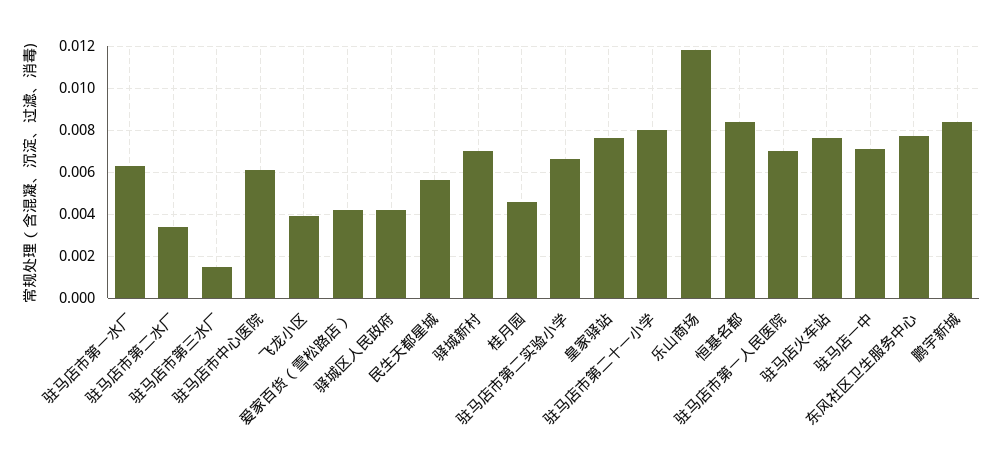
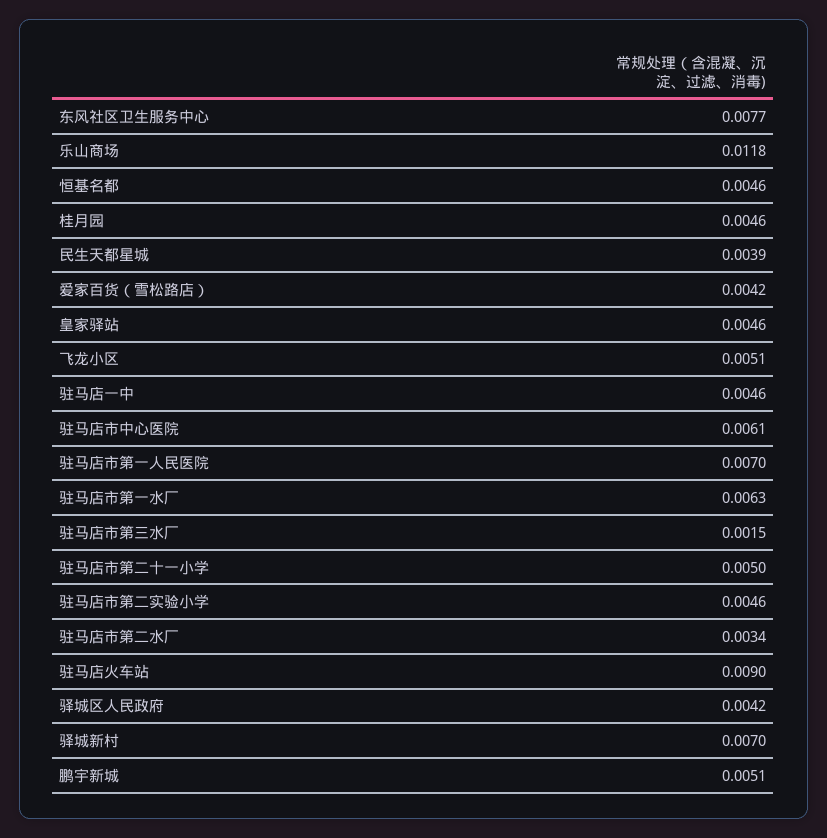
飞龙小区: 0.004 -> 0.0051
民生天都星城: 0.0055 -> 0.0039
驻马店市第二实验小学: 0.0065 -> 0.0046
皇家驿站: 0.0075 -> 0.0046
驻马店市第二十一小学: 0.008 -> 0.005
恒基名都: 0.0085 -> 0.0046
驻马店火车站: 0.0075 -> 0.009
驻马店一中: 0.007 -> 0.0046
鹏宇新城: 0.0085 -> 0.0051

